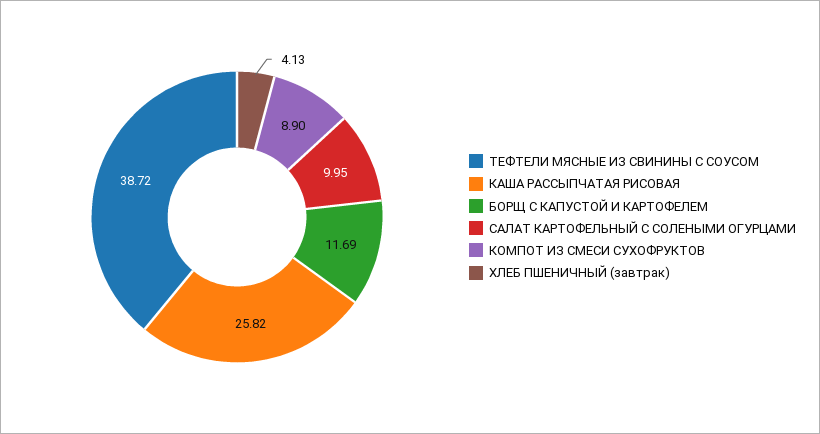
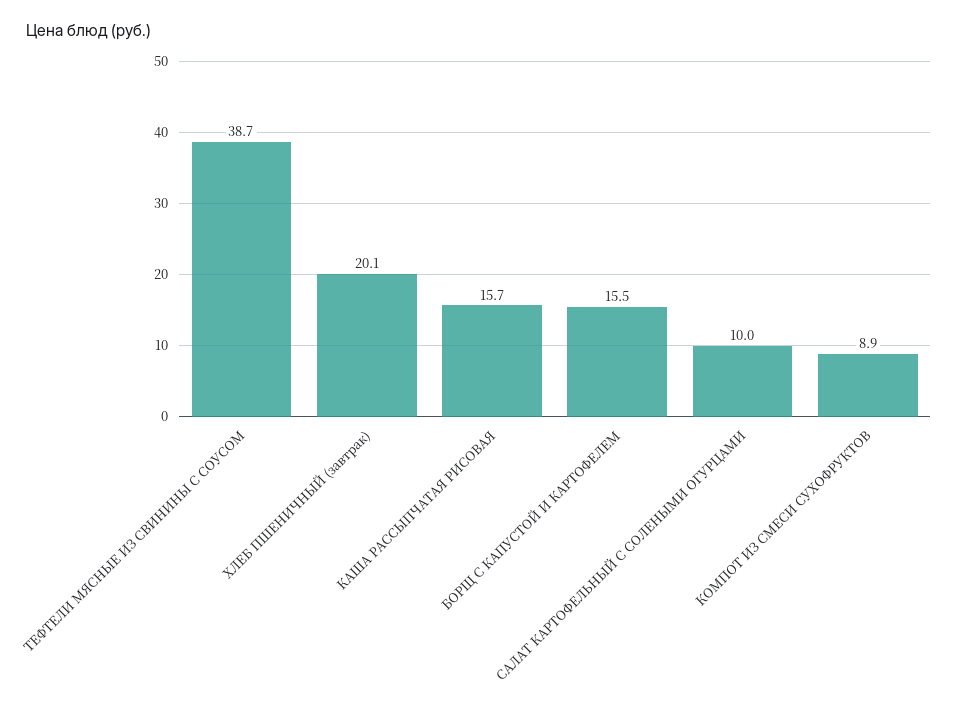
КАША РАССЫПЧАТАЯ РИСОВАЯ: 25.82 -> 15.7
БОРЩ С КАПУСТОЙ И КАРТОФЕЛЕМ: 11.69 -> 15.5
ХЛЕБ ПШЕНИЧНЫЙ (завтрак): 4.13 -> 20.1

